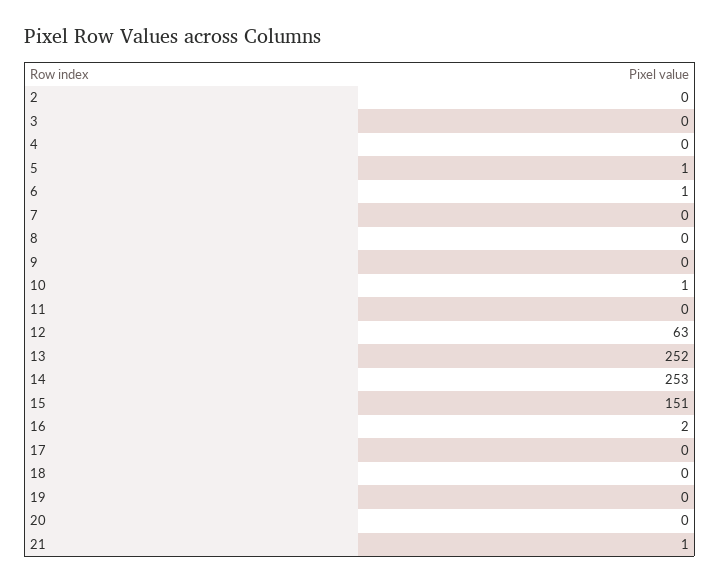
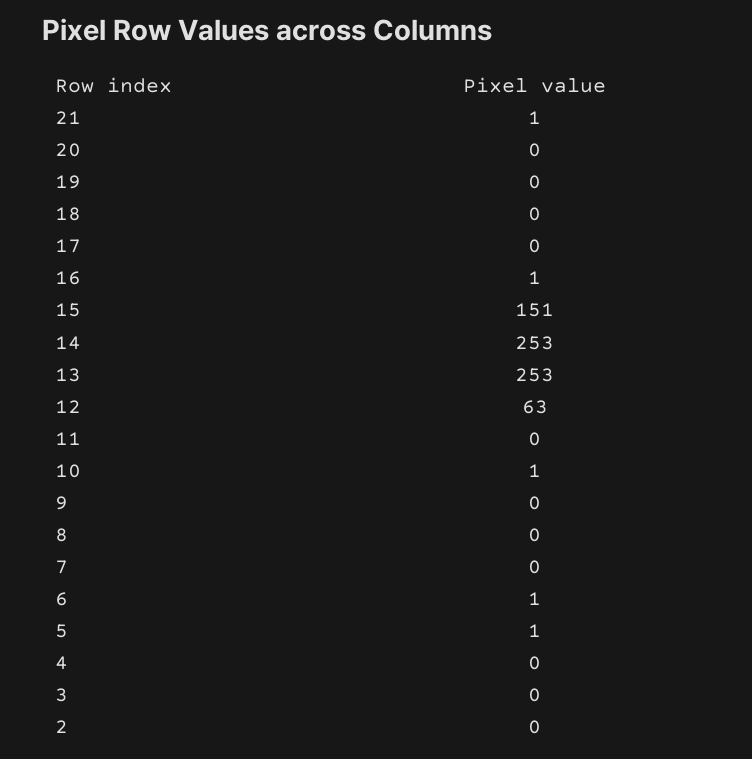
13: 252 -> 253
16: 2 -> 1

